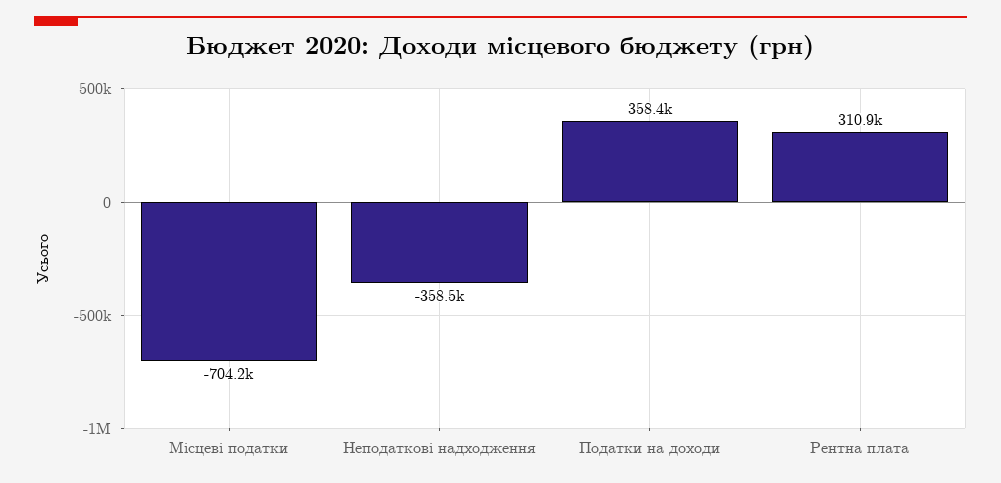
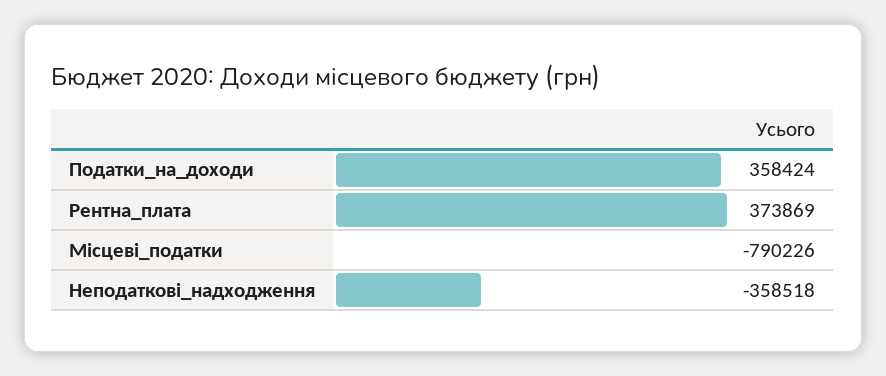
Місцеві податки: -704200 -> -790226
Рентна плата: 310900 -> 373869

